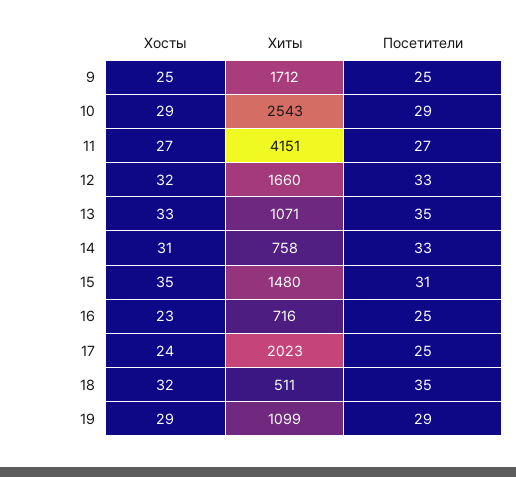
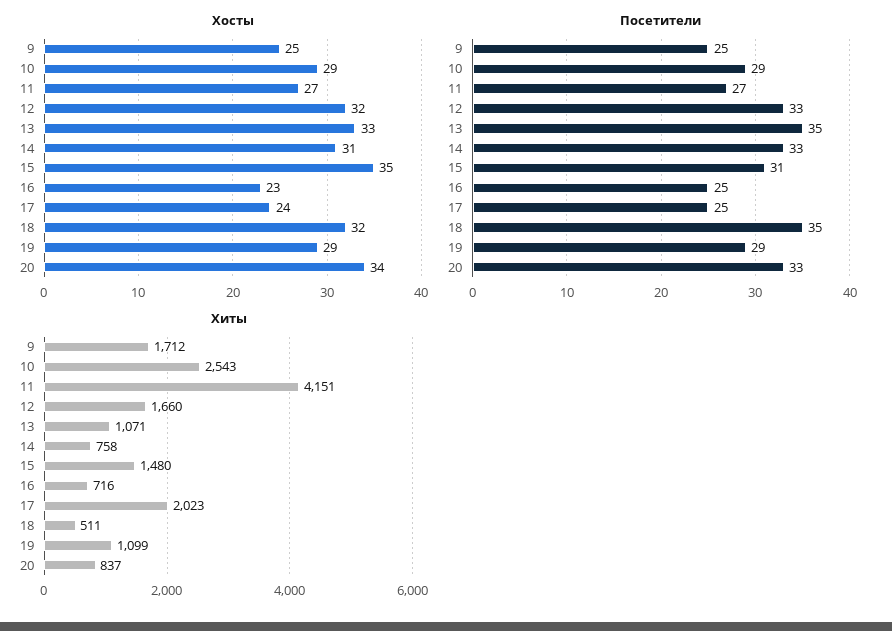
Хосты, 20: none -> 34
Посетители, 20: none -> 33
Хиты, 20: none -> 837

